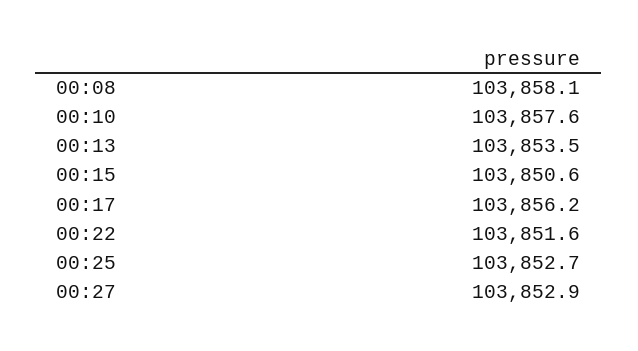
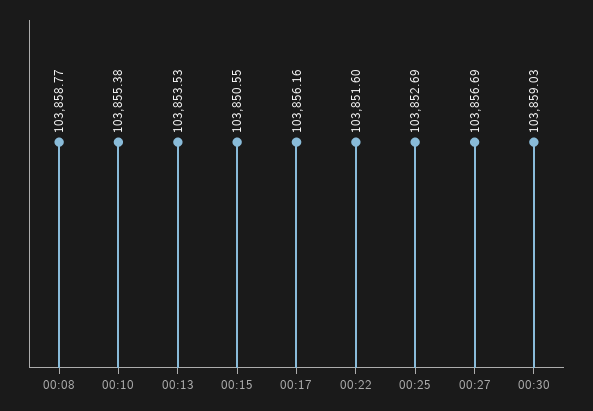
00:08: 103858.1 -> 103858.77
00:10: 103857.6 -> 103855.38
00:27: 103852.9 -> 103856.69
00:30: none -> 103859.03

